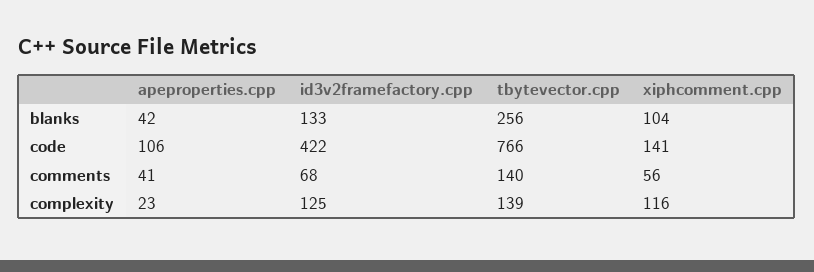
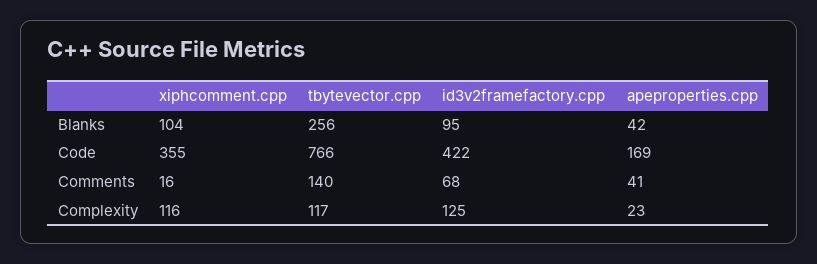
id3v2framefactory.cpp, blanks: 133 -> 95
apeproperties.cpp, code: 106 -> 169
xiphcomment.cpp, code: 141 -> 355
xiphcomment.cpp, comments: 56 -> 16
tbytevector.cpp, complexity: 139 -> 117

